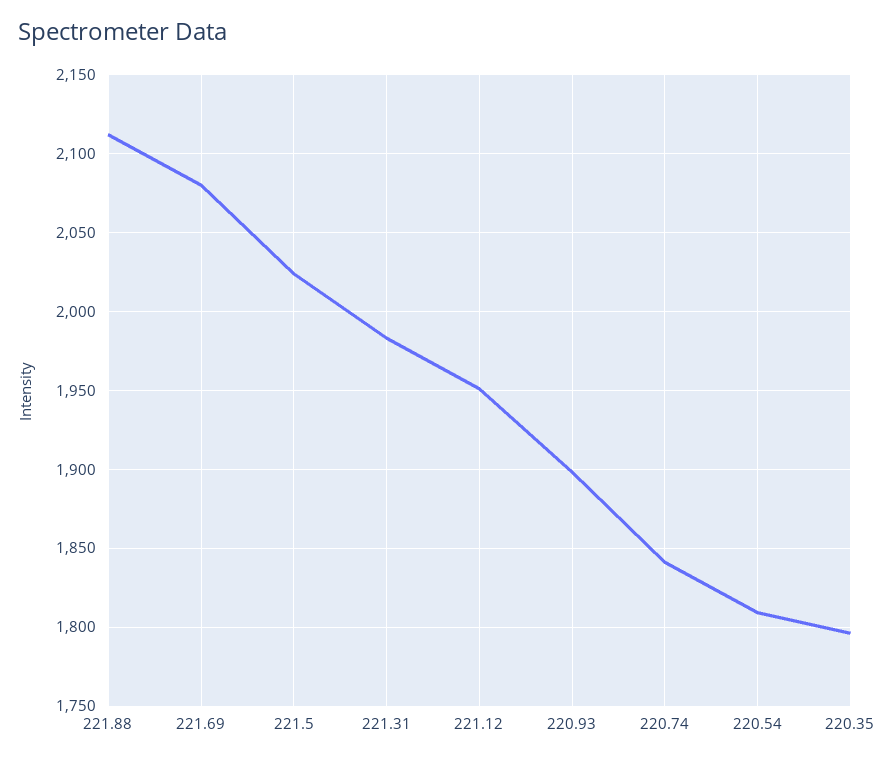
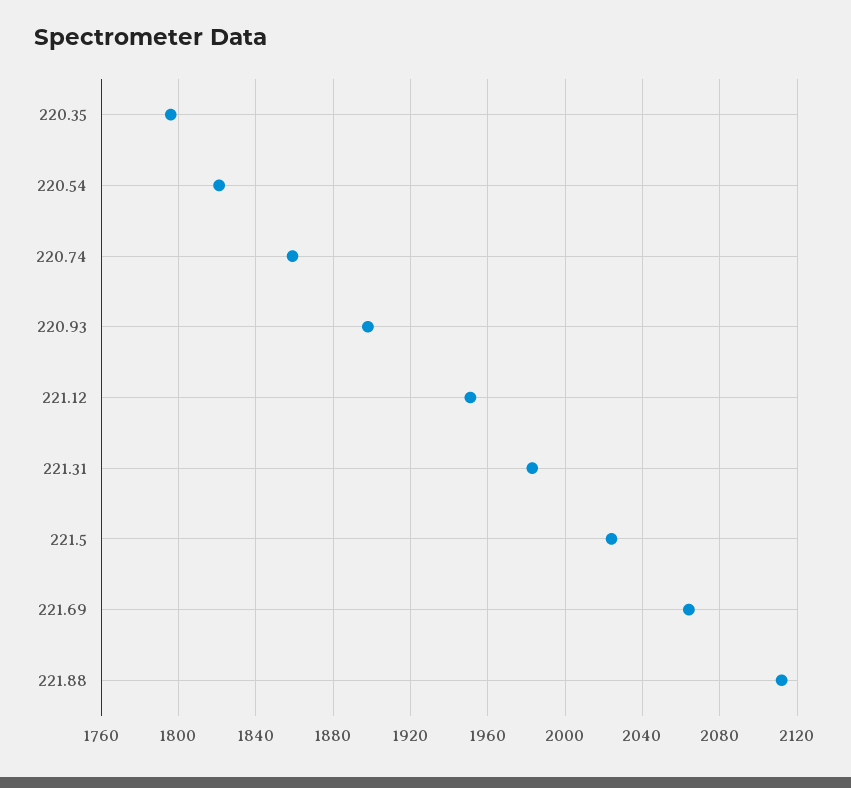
221.69: 2080 -> 2065
220.74: 1840 -> 1860
220.54: 1810 -> 1820

